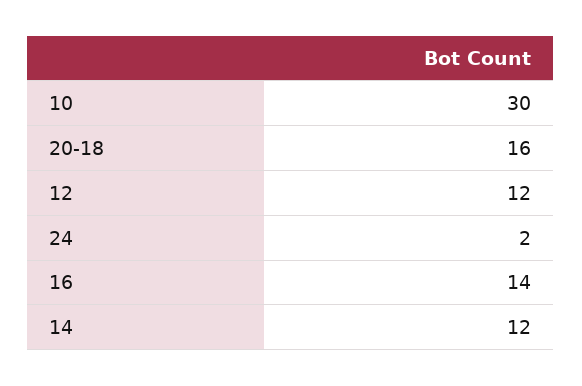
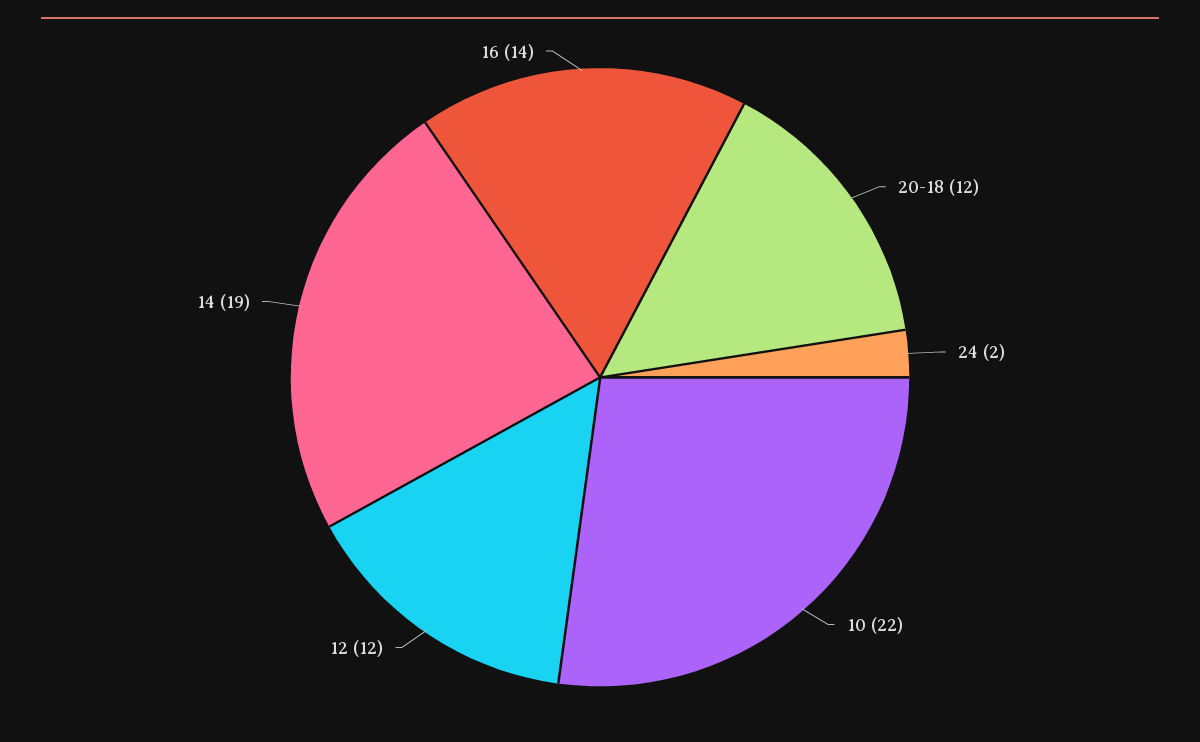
10: 30 -> 22
20-18: 16 -> 12
14: 12 -> 19

